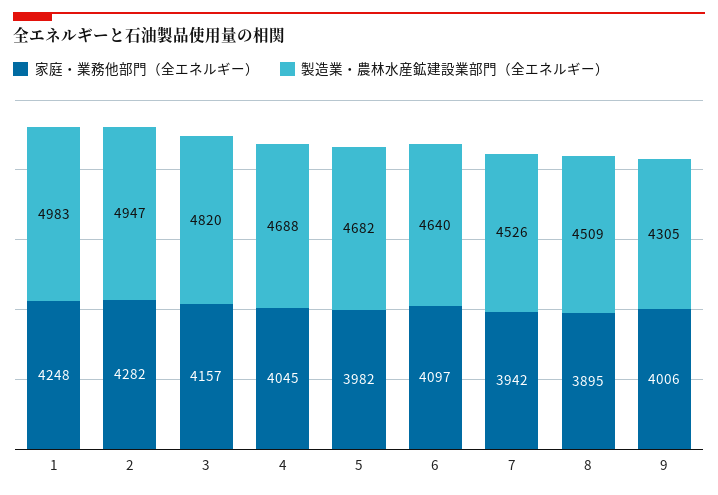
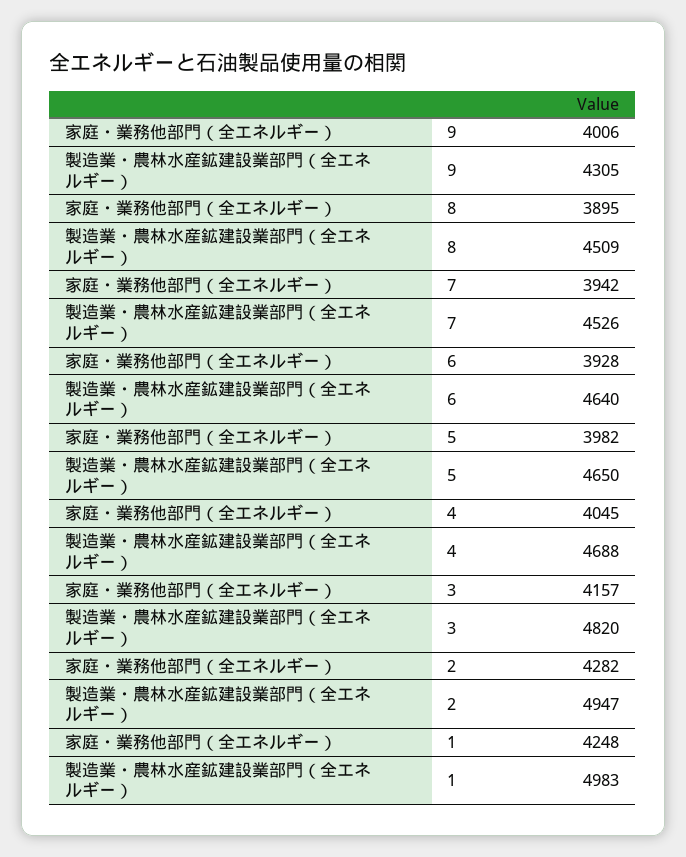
製造業・農林水産鉱建設業部門（全エネルギー）, 5: 4682 -> 4650
家庭・業務他部門（全エネルギー）, 6: 4097 -> 3928

